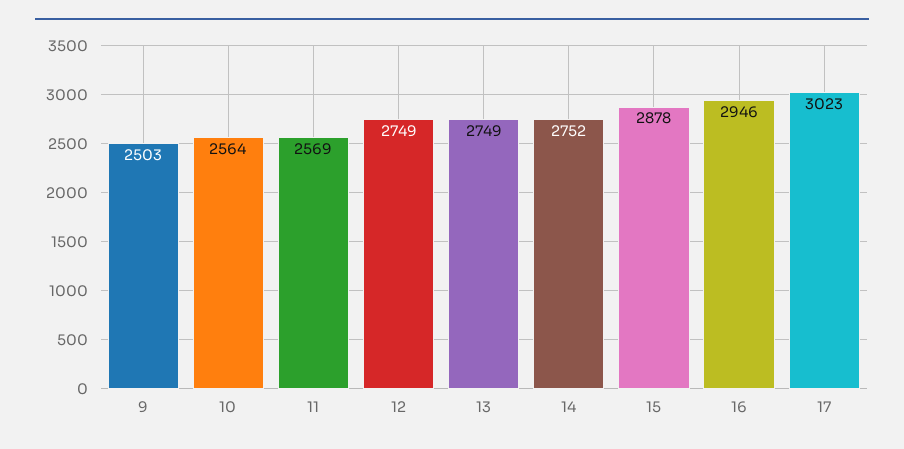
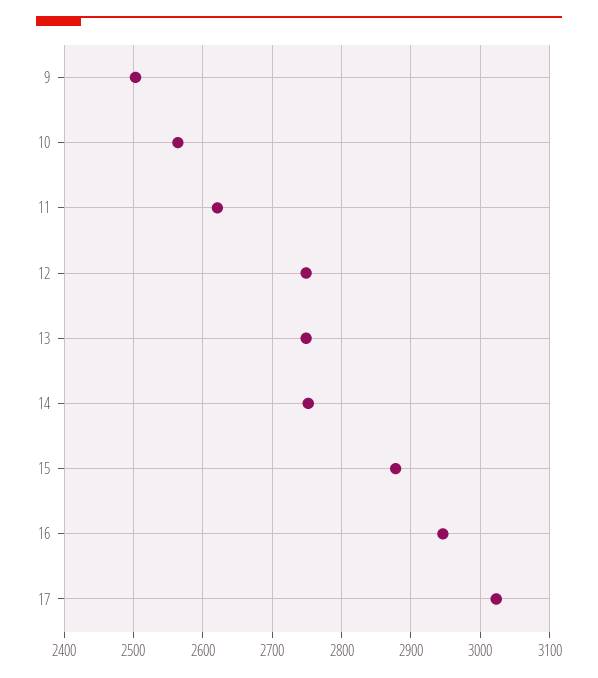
11: 2569 -> 2620

